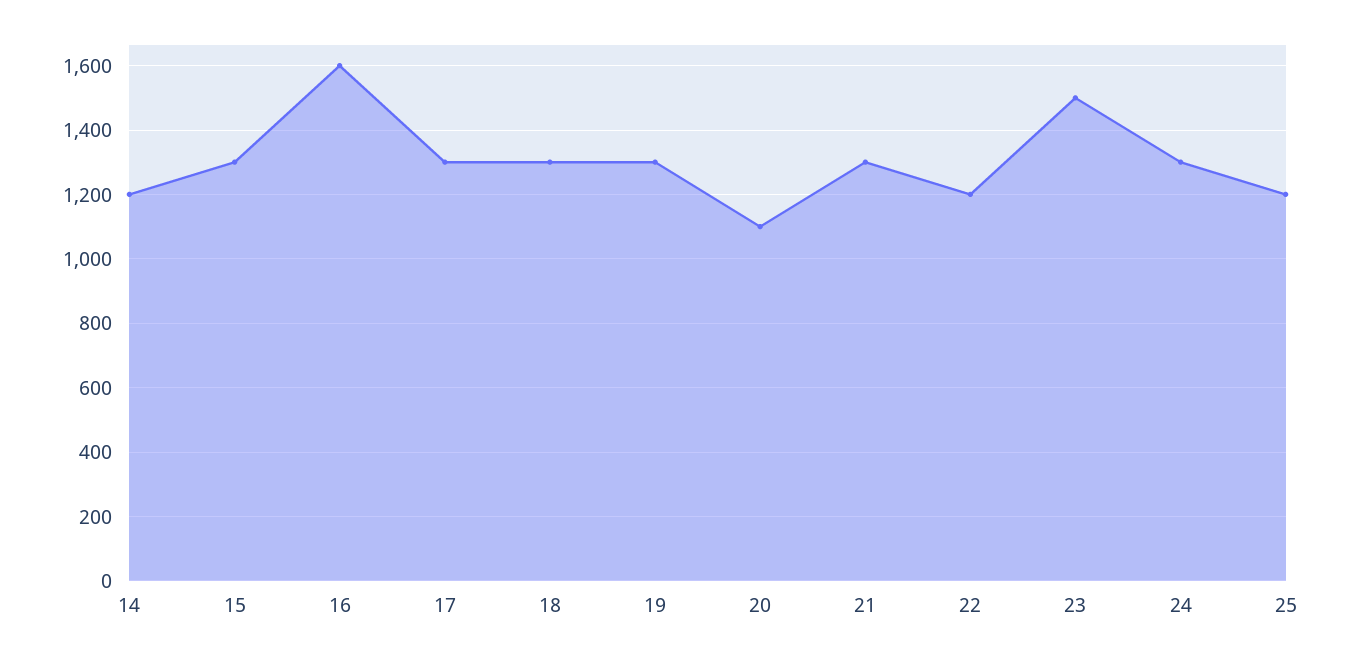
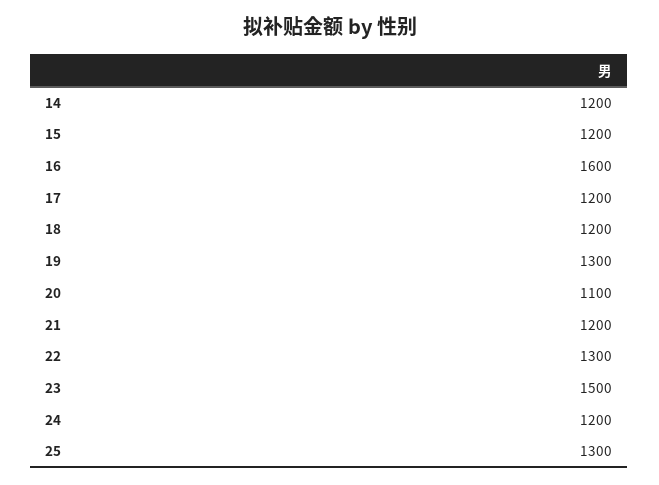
15: 1300 -> 1200
17: 1300 -> 1200
18: 1300 -> 1200
21: 1300 -> 1200
22: 1200 -> 1300
24: 1300 -> 1200
25: 1200 -> 1300

